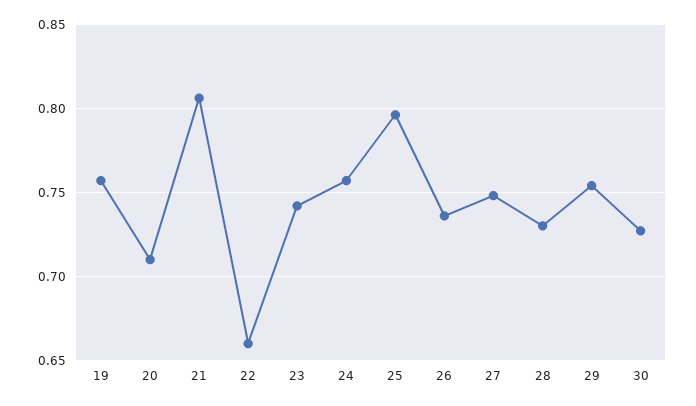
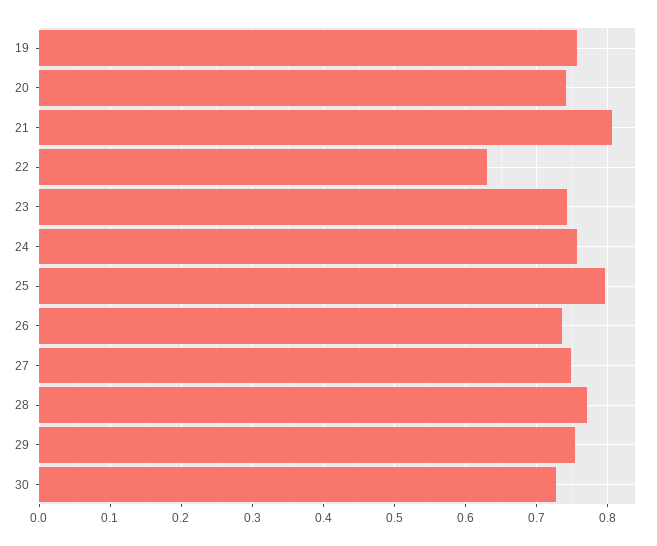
20: 0.71 -> 0.74
22: 0.66 -> 0.63
28: 0.73 -> 0.77

